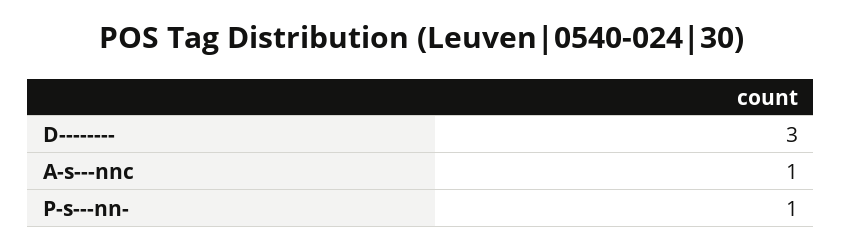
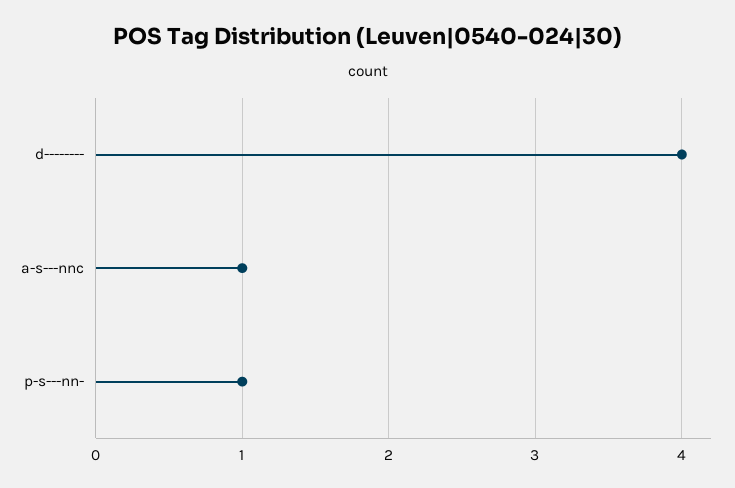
D--------: 3 -> 4

